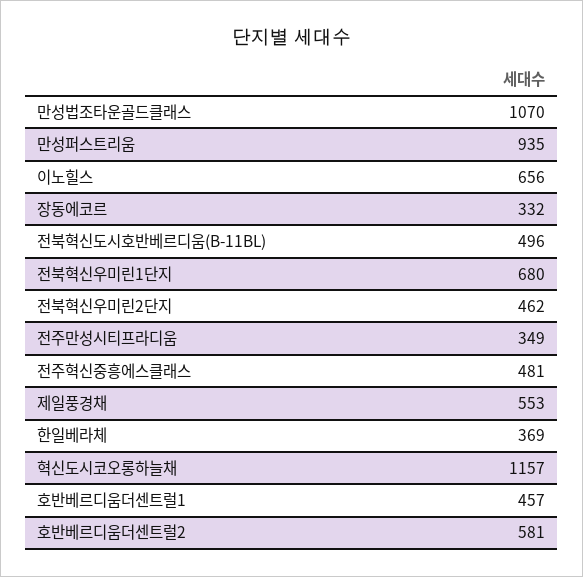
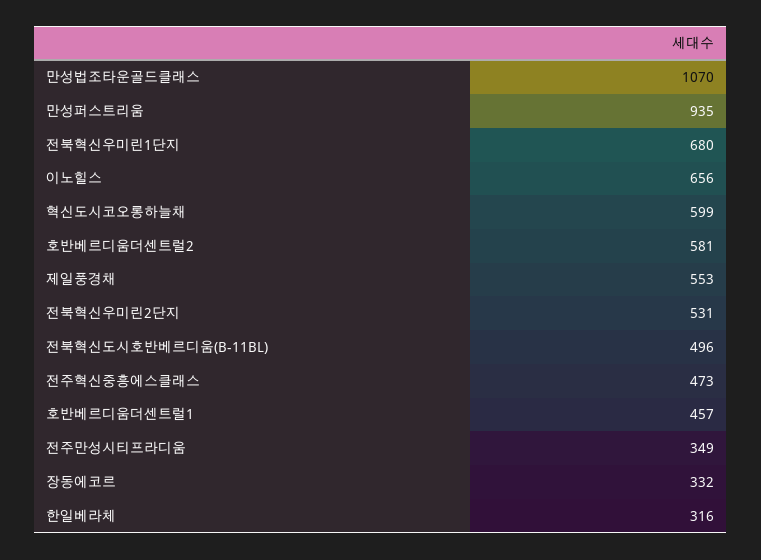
전북혁신우미린2단지: 462 -> 531
전주혁신중흥에스클래스: 481 -> 473
한일베라체: 369 -> 316
혁신도시코오롱하늘채: 1157 -> 599

